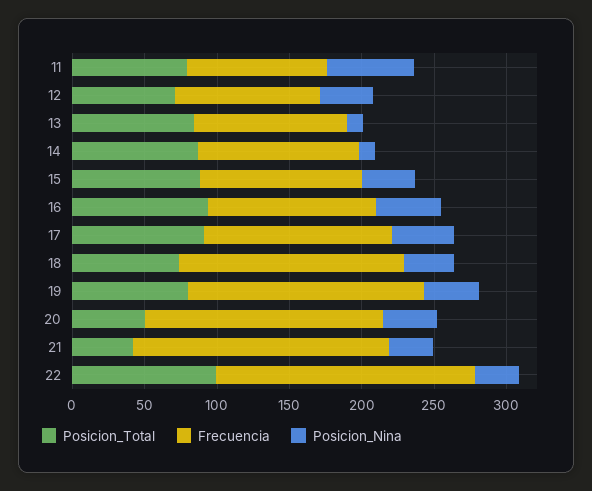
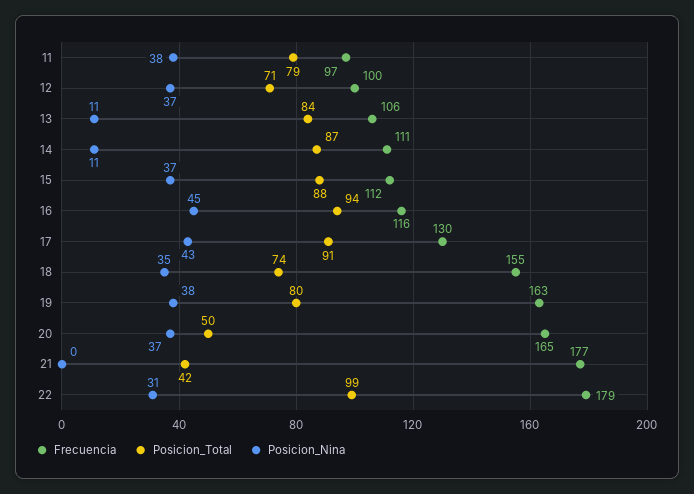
Posicion_Nina, 11: 60 -> 38
Posicion_Nina, 21: 30 -> 0

